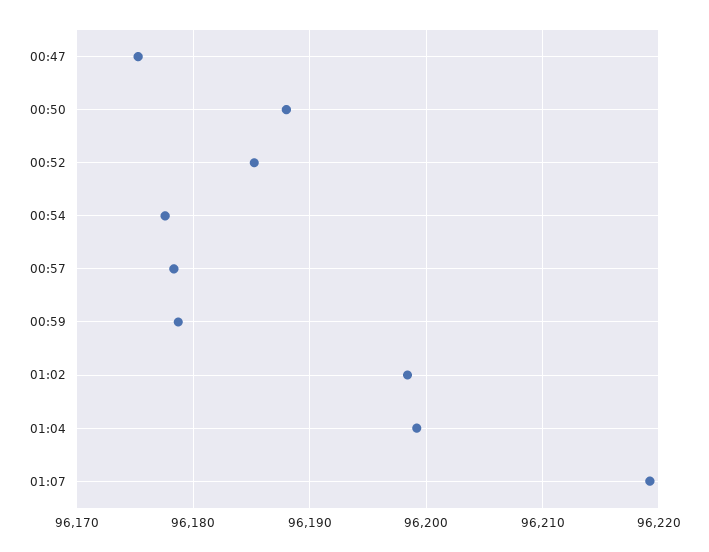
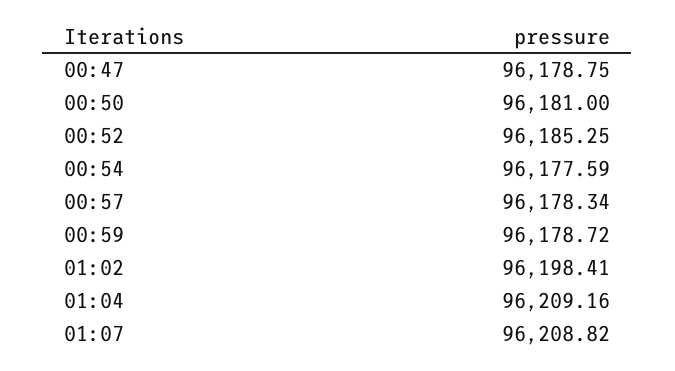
00:47: 96175 -> 96178.75
00:50: 96188 -> 96181
01:04: 96199 -> 96209.16
01:07: 96219 -> 96208.82

